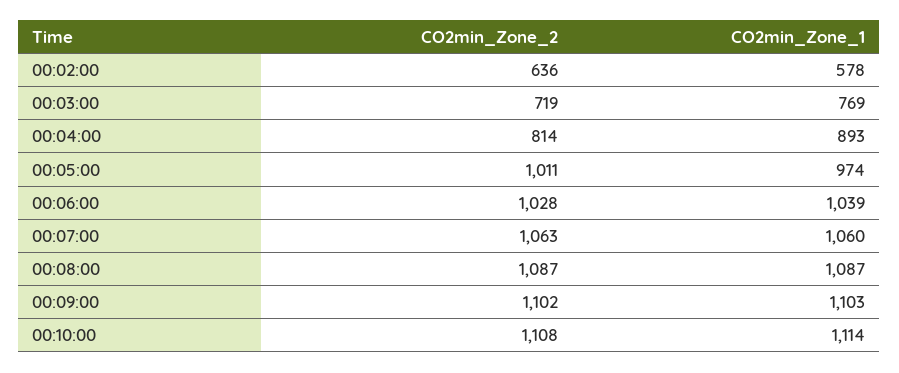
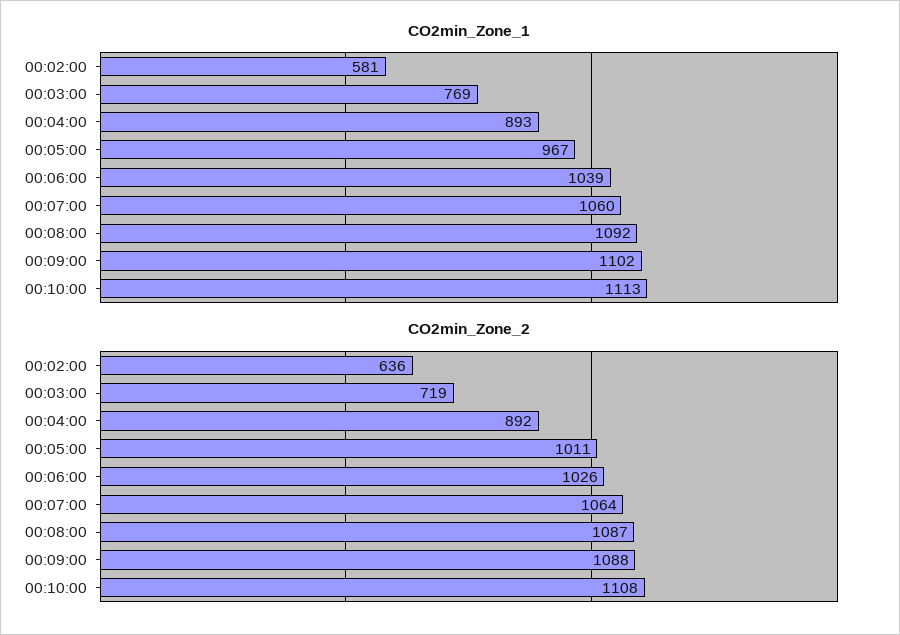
CO2min_Zone_1, 00:02:00: 578 -> 581
CO2min_Zone_2, 00:04:00: 814 -> 892
CO2min_Zone_1, 00:05:00: 974 -> 967
CO2min_Zone_2, 00:06:00: 1028 -> 1026
CO2min_Zone_2, 00:07:00: 1063 -> 1064
CO2min_Zone_1, 00:08:00: 1087 -> 1092
CO2min_Zone_2, 00:09:00: 1102 -> 1088
CO2min_Zone_1, 00:09:00: 1103 -> 1102
CO2min_Zone_1, 00:10:00: 1114 -> 1113

